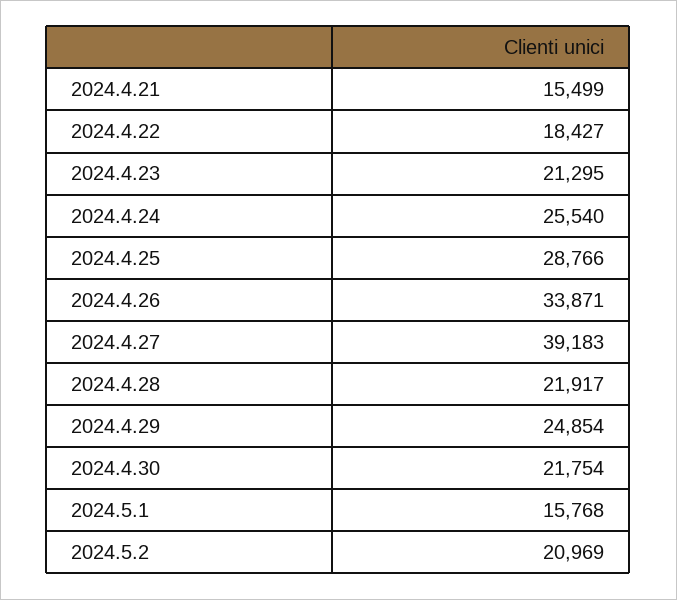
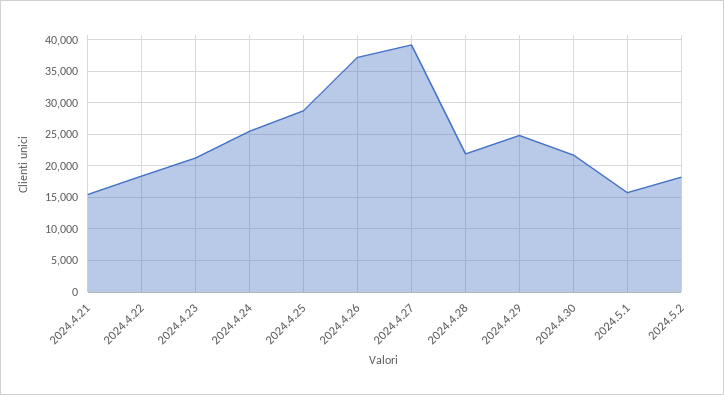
2024.4.26: 33871 -> 37000
2024.5.2: 20969 -> 18000

